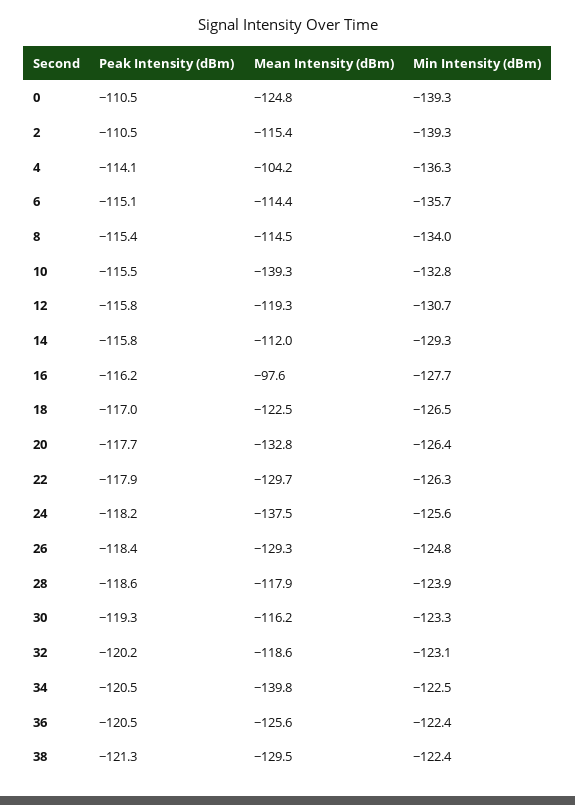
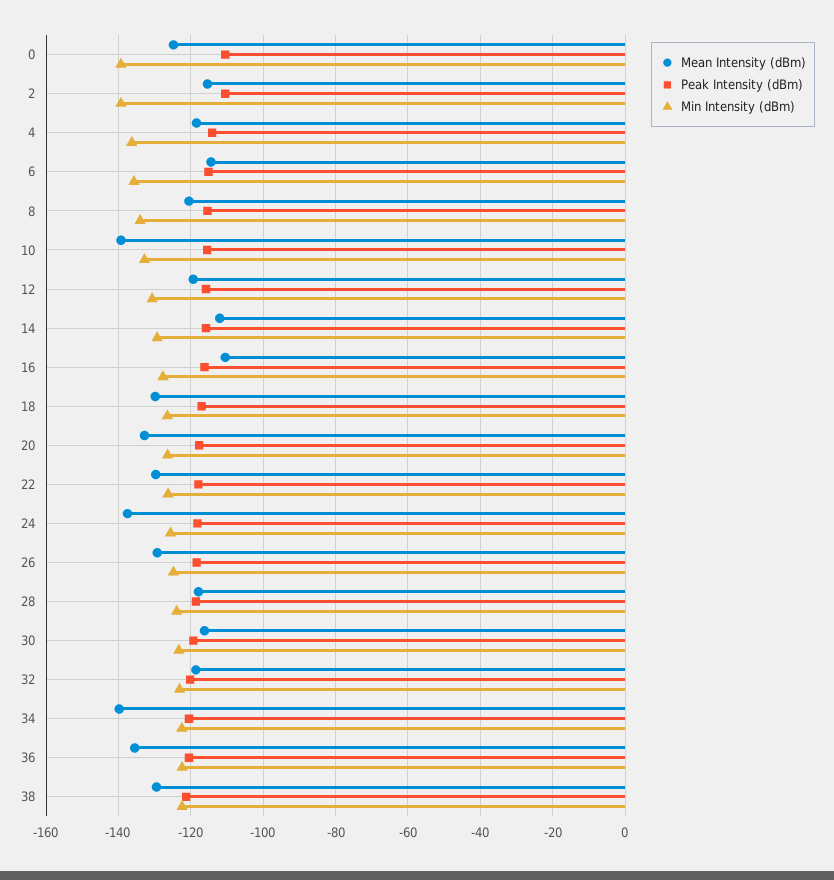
Mean Intensity (dBm), 4: -104.2 -> -118
Mean Intensity (dBm), 8: -114.5 -> -120
Mean Intensity (dBm), 16: -97.6 -> -110
Mean Intensity (dBm), 18: -122.5 -> -130
Mean Intensity (dBm), 36: -125.6 -> -136

